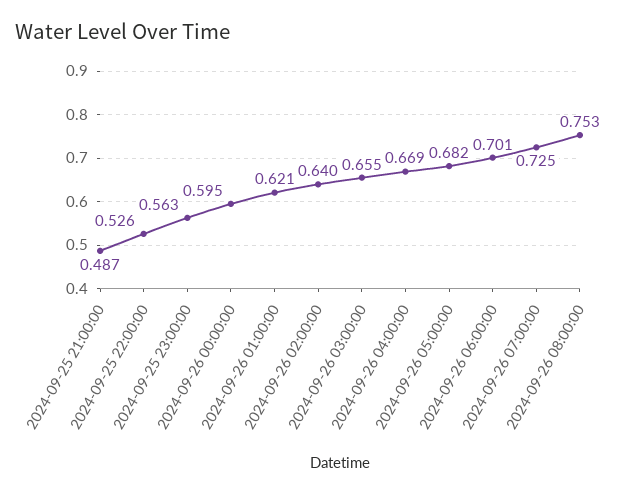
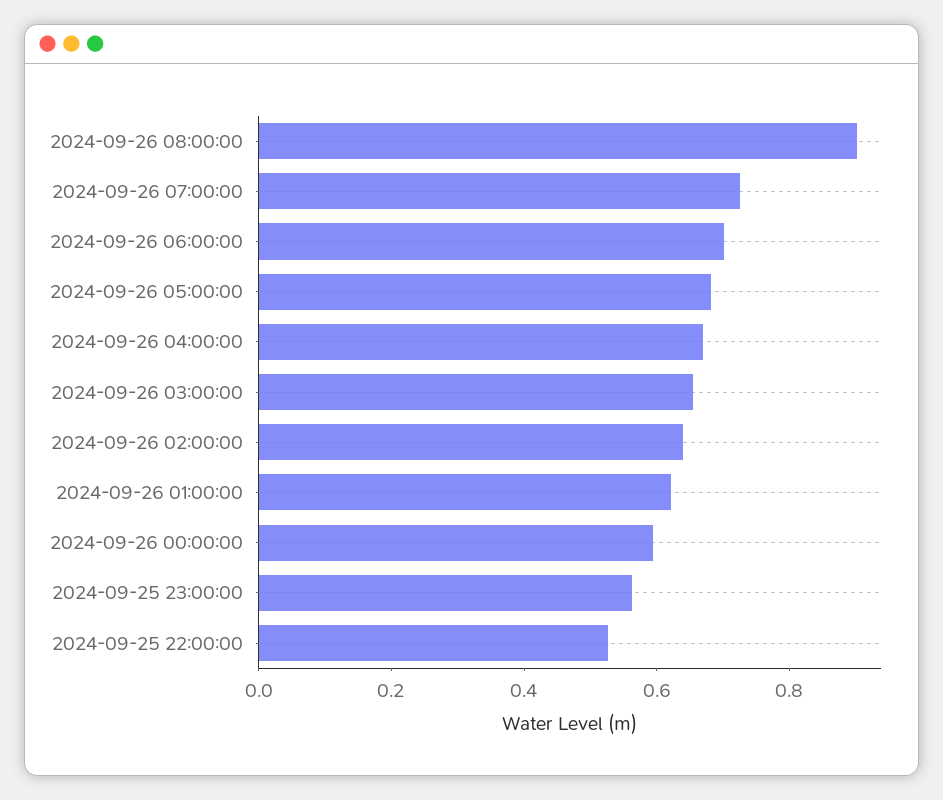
2024-09-25 21:00:00: 0.487 -> none
2024-09-26 08:00:00: 0.753 -> 0.9

